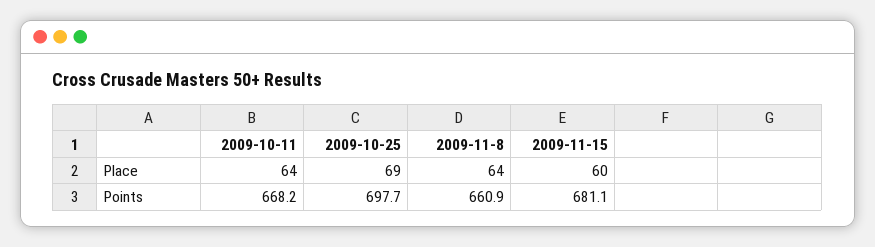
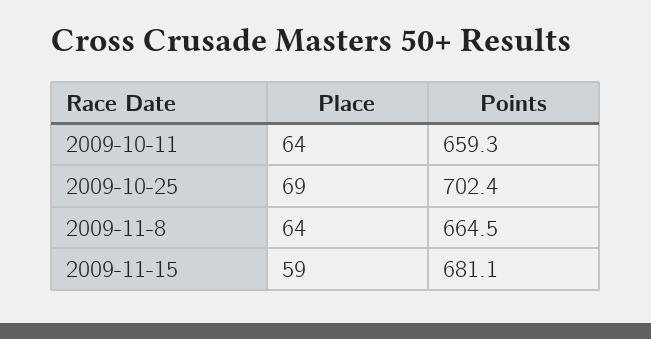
2009-11-15, Place: 60 -> 59
2009-10-11, Points: 668.2 -> 659.3
2009-10-25, Points: 697.7 -> 702.4
2009-11-8, Points: 660.9 -> 664.5

